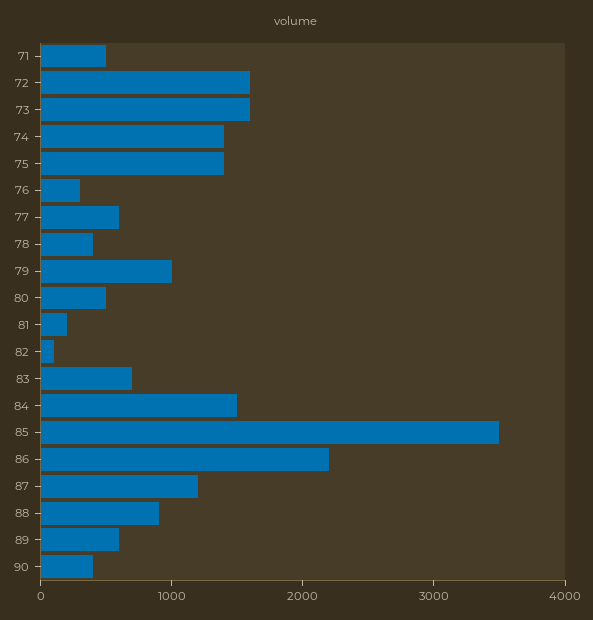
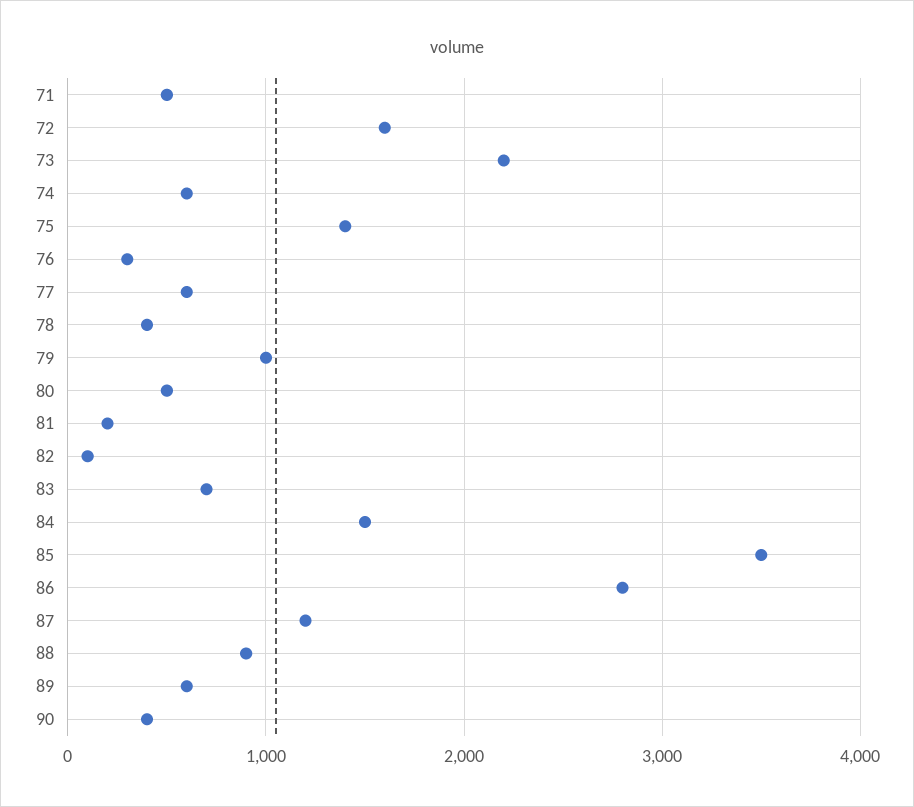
73: 1600 -> 2200
74: 1400 -> 600
86: 2200 -> 2800

